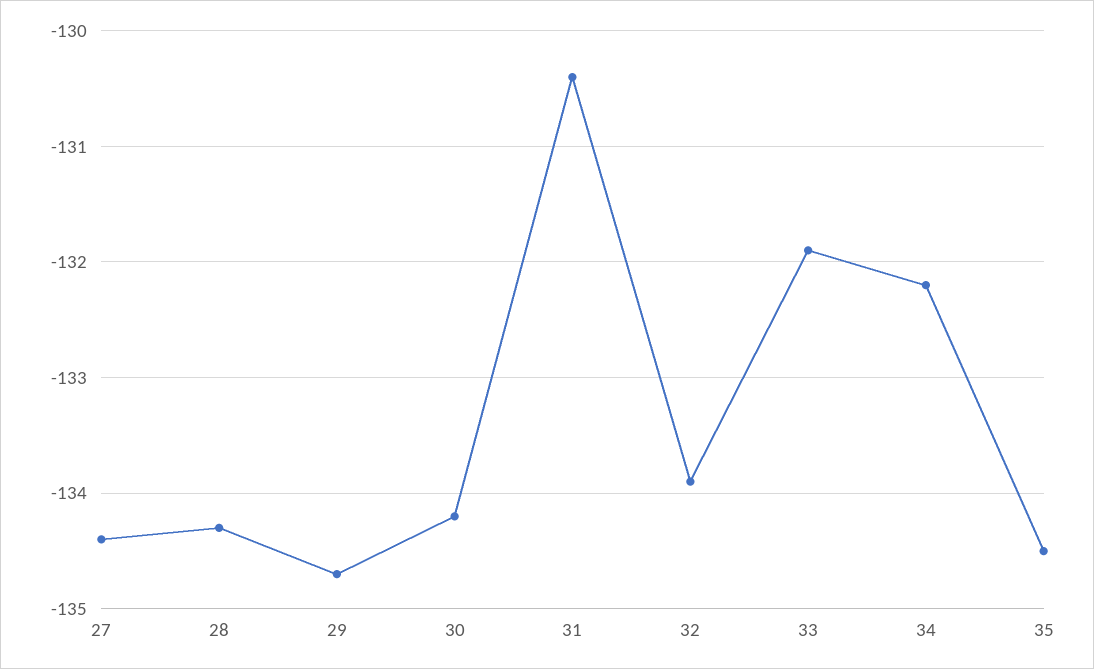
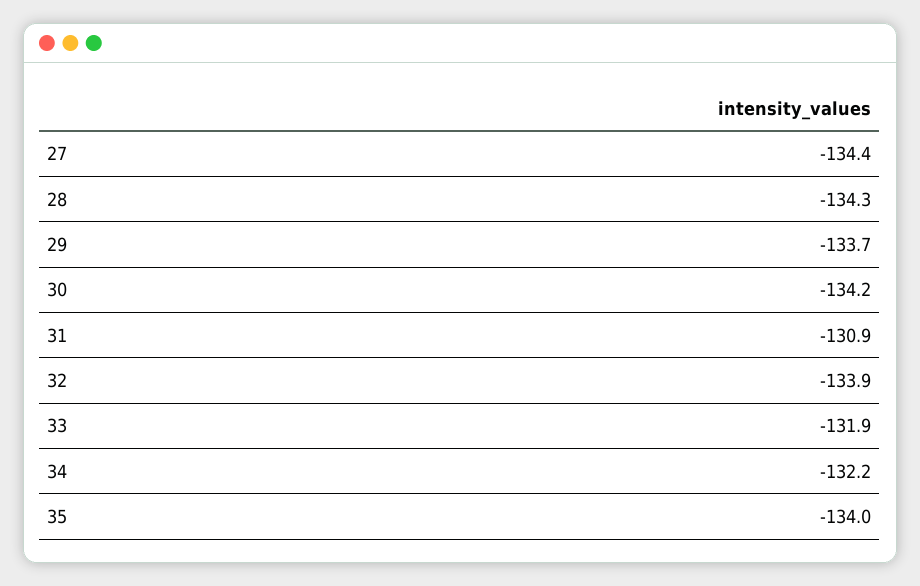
29: -134.7 -> -133.7
31: -130.4 -> -130.9
35: -134.5 -> -134

